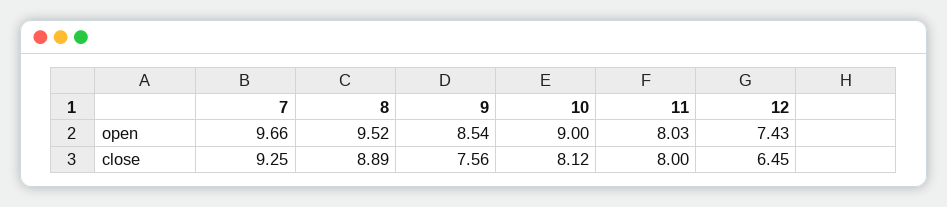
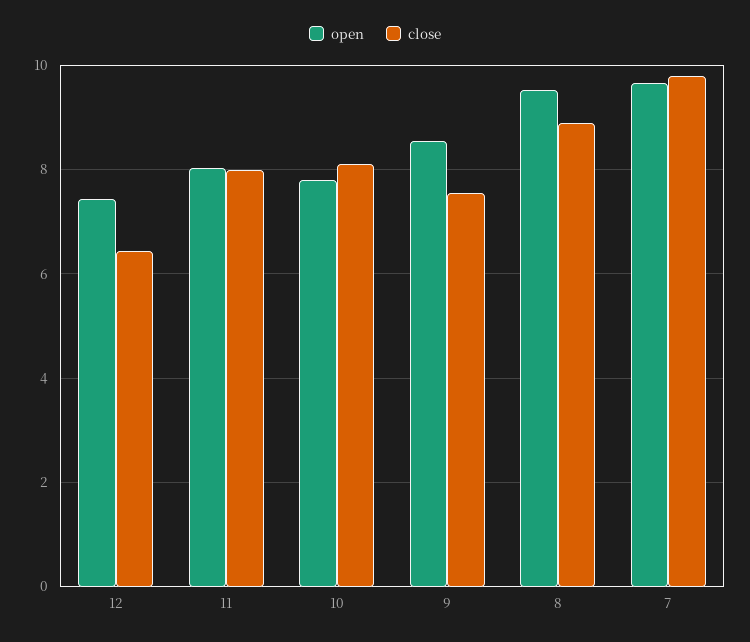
open, 10: 9 -> 7.8
close, 7: 9.25 -> 9.8

